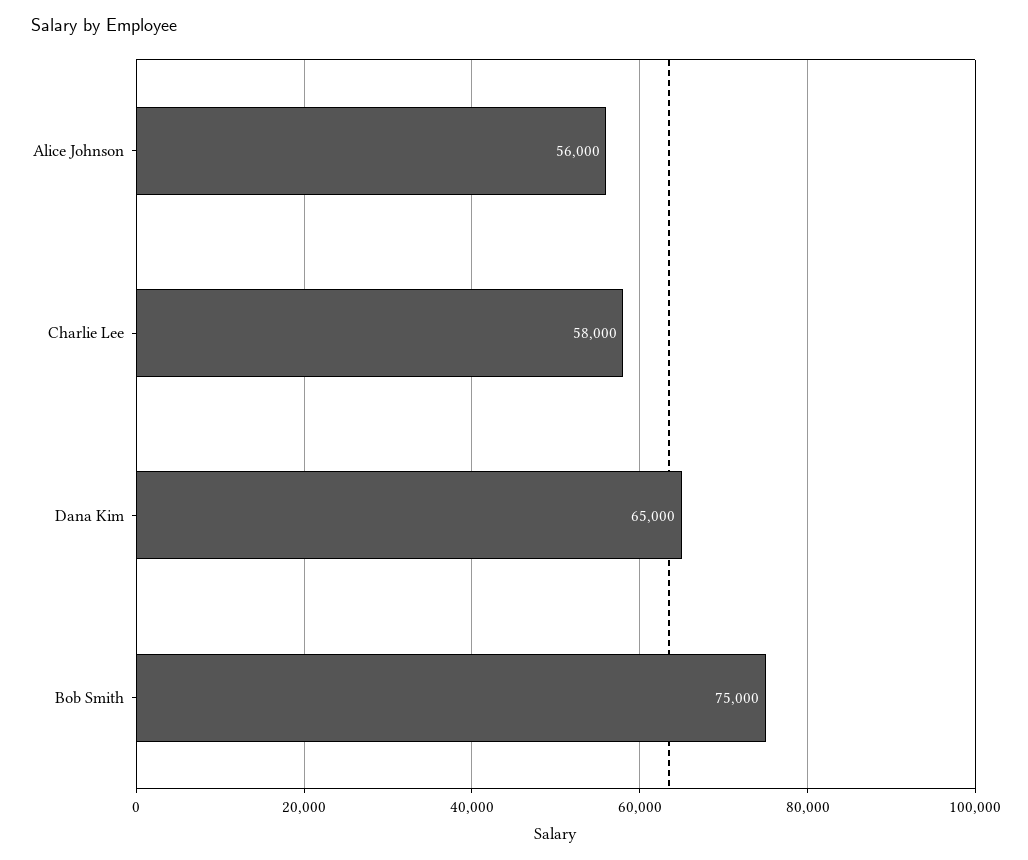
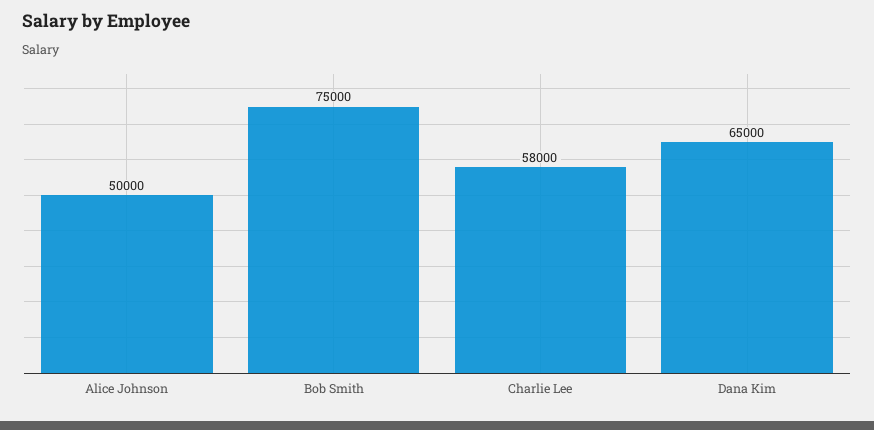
Alice Johnson: 56000 -> 50000

